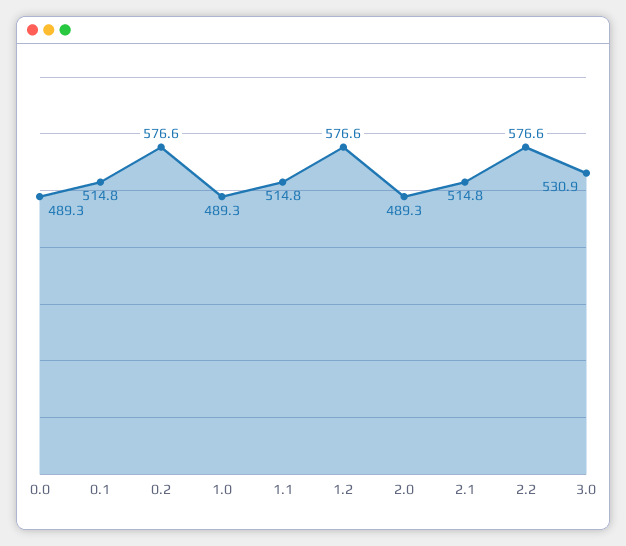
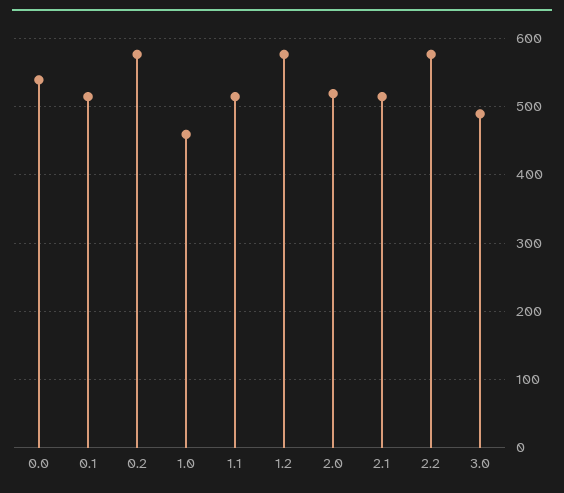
0.0: 489.3 -> 540
1.0: 489.3 -> 460
2.0: 489.3 -> 520
3.0: 530.9 -> 490

